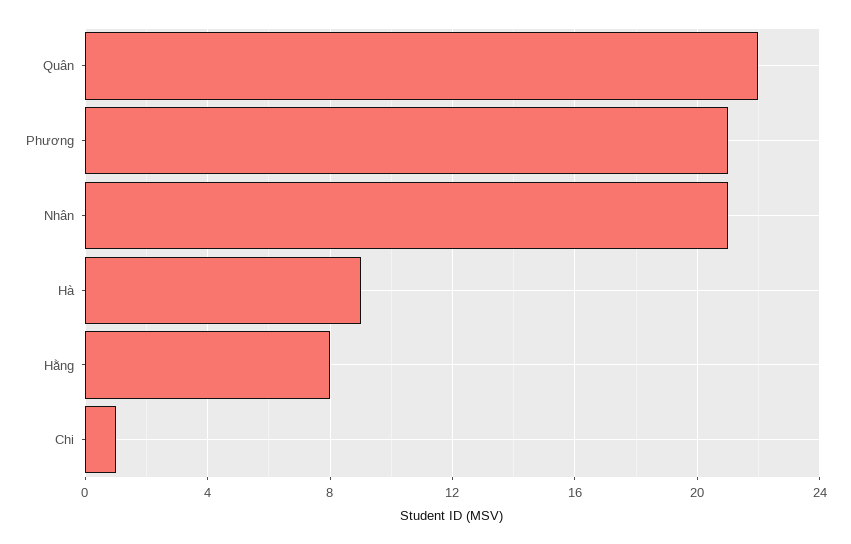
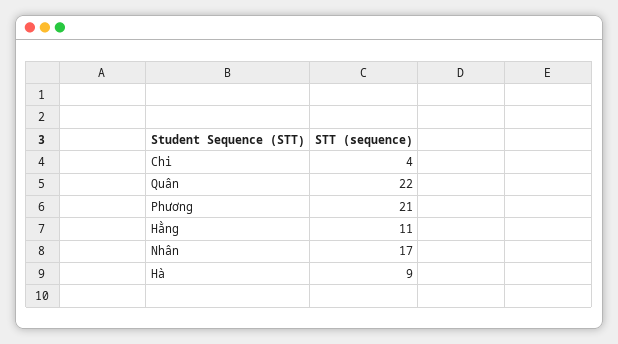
Nhân: 21 -> 17
Hằng: 8 -> 11
Chi: 1 -> 4

